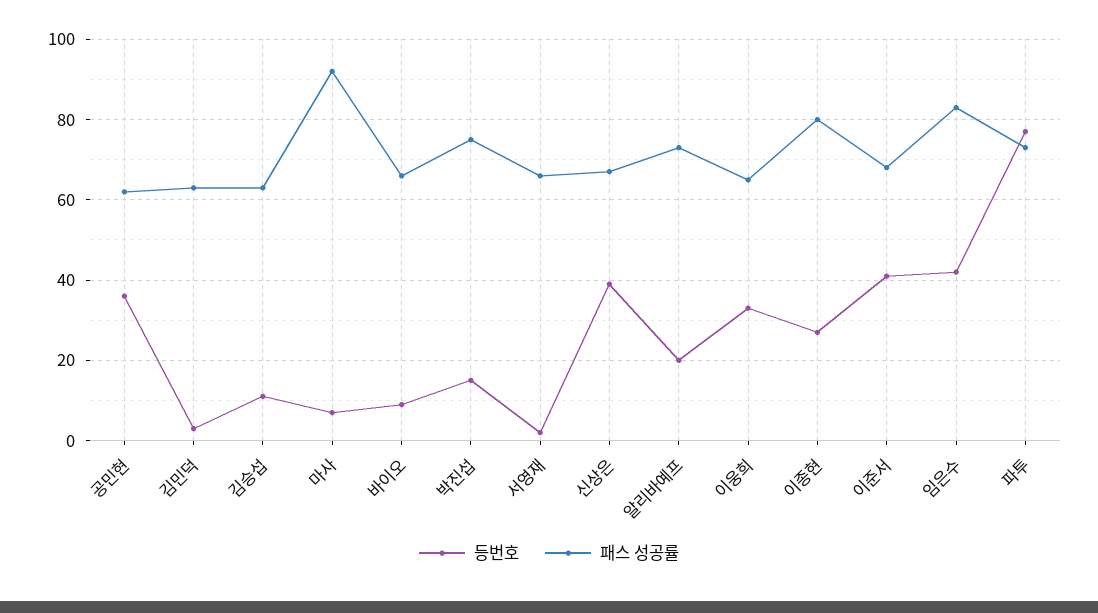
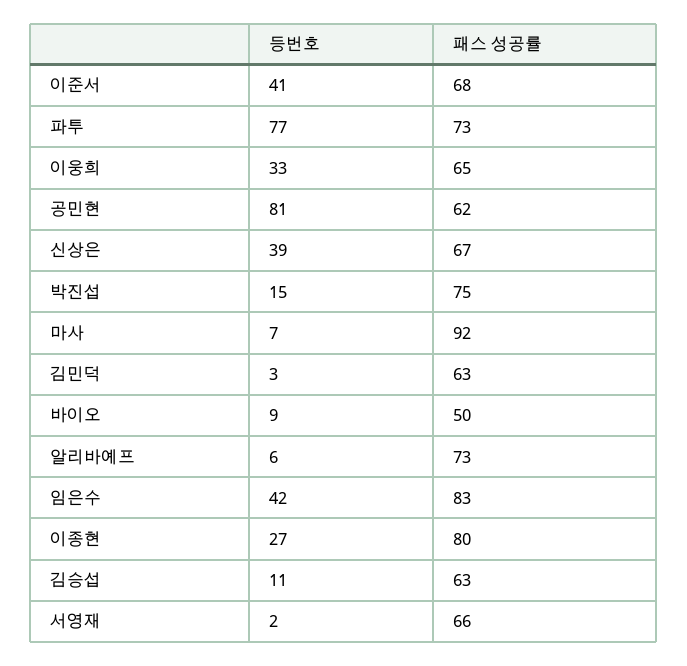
등번호, 공민현: 35 -> 81
패스 성공률, 바이오: 65 -> 50
등번호, 알리바예프: 20 -> 6

